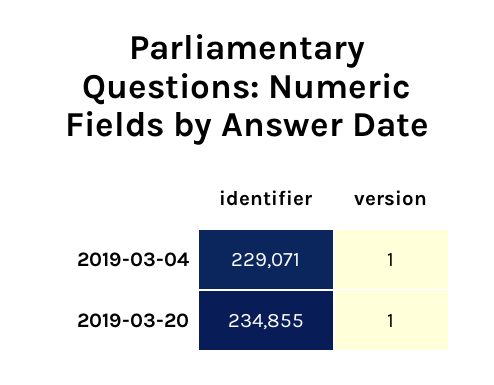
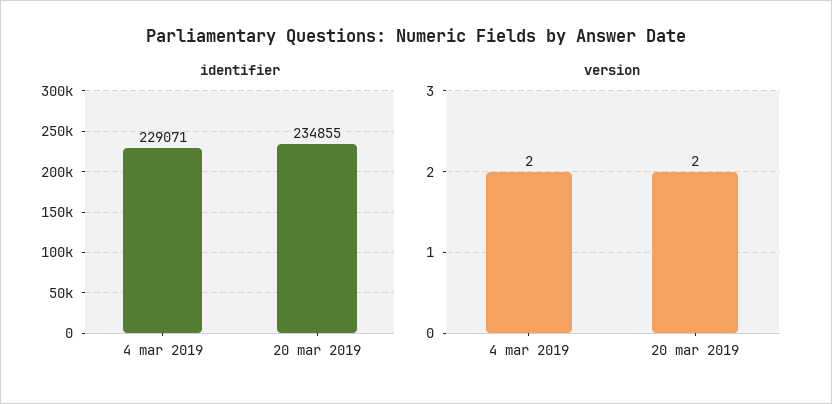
version, 2019-03-04: 1 -> 2
version, 2019-03-20: 1 -> 2

